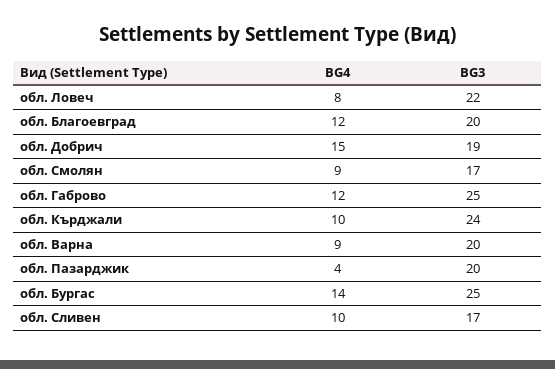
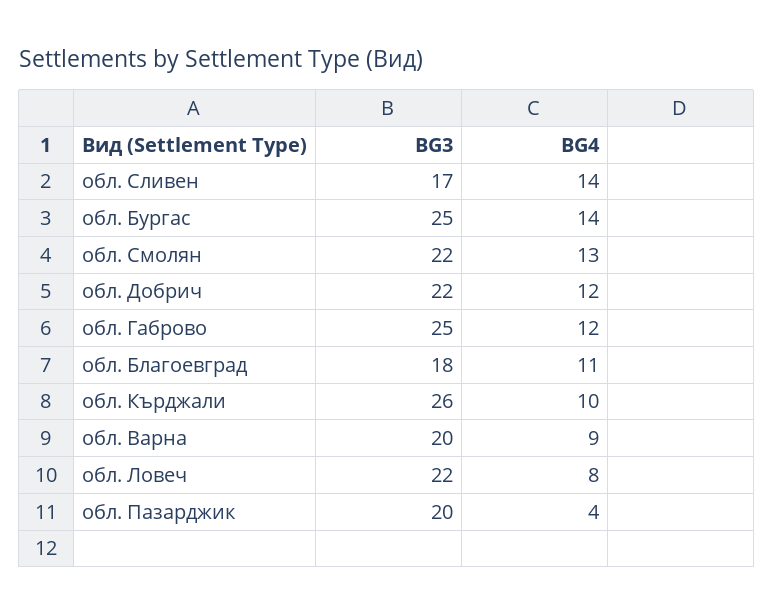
BG4, обл. Благоевград: 12 -> 11
BG3, обл. Благоевград: 20 -> 18
BG4, обл. Добрич: 15 -> 12
BG3, обл. Добрич: 19 -> 22
BG4, обл. Смолян: 9 -> 13
BG3, обл. Смолян: 17 -> 22
BG3, обл. Кърджали: 24 -> 26
BG4, обл. Сливен: 10 -> 14

